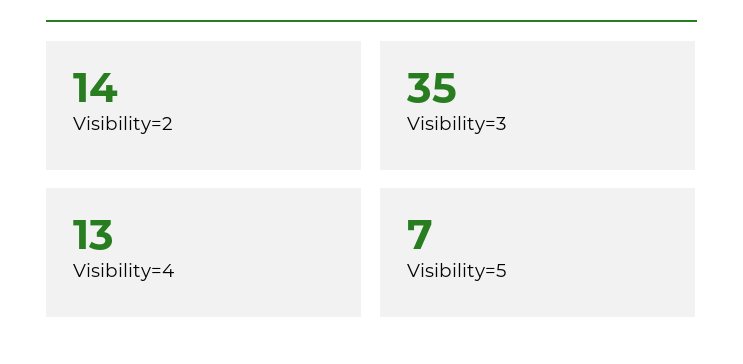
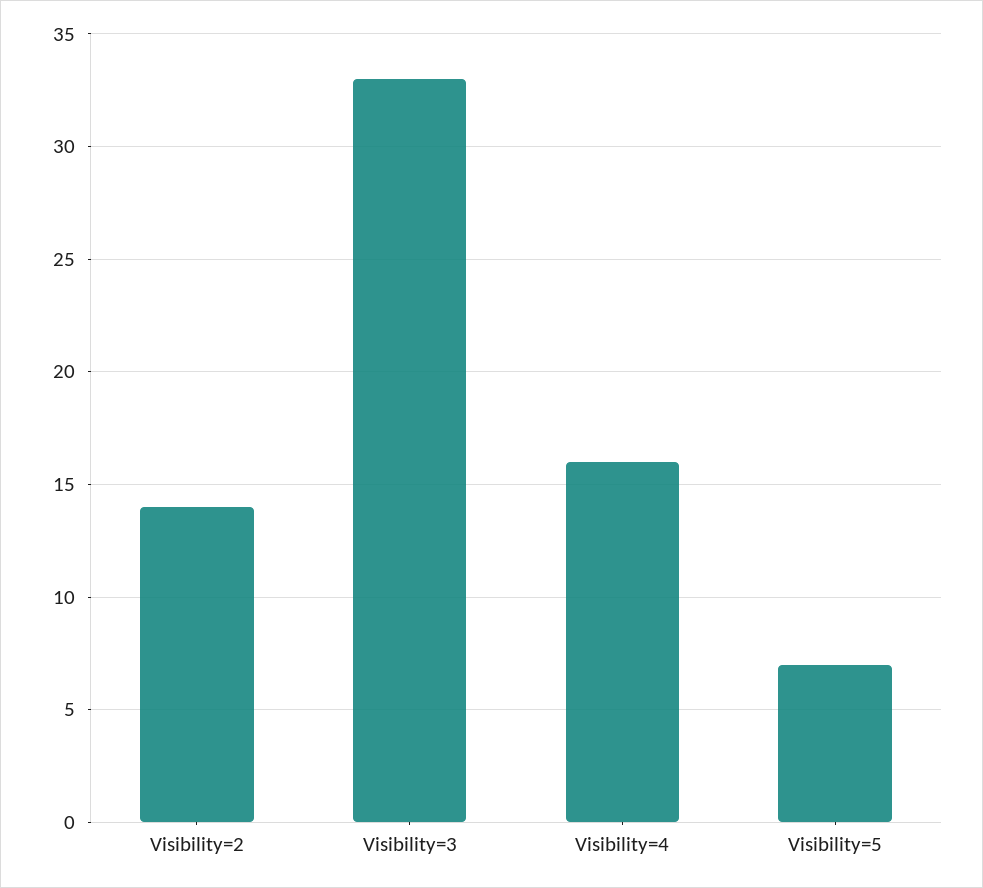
Visibility=3: 35 -> 33
Visibility=4: 13 -> 16

